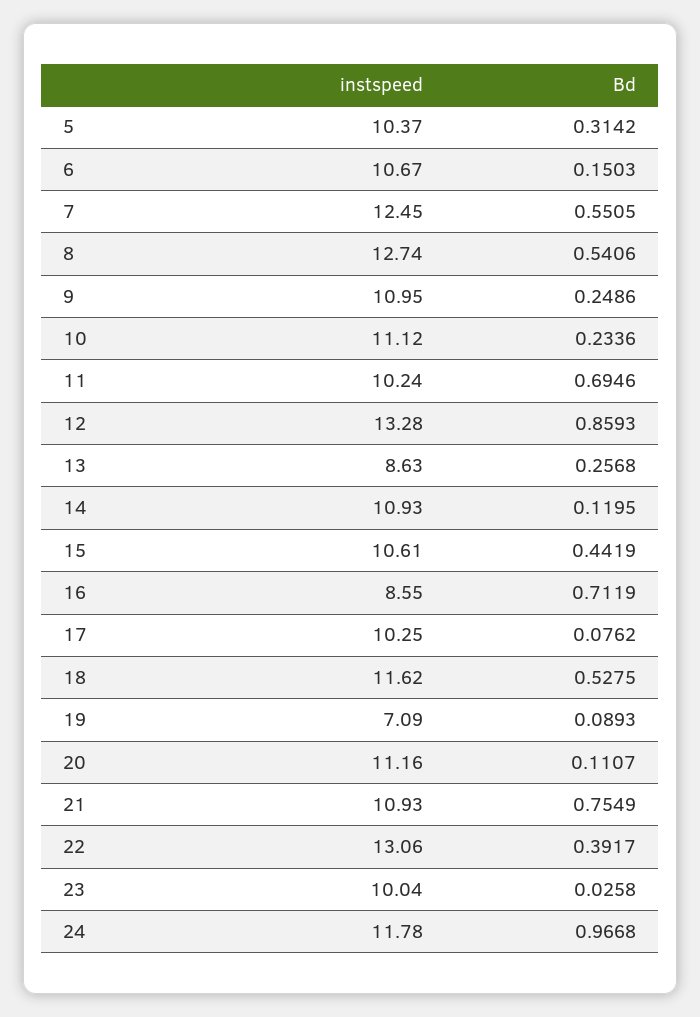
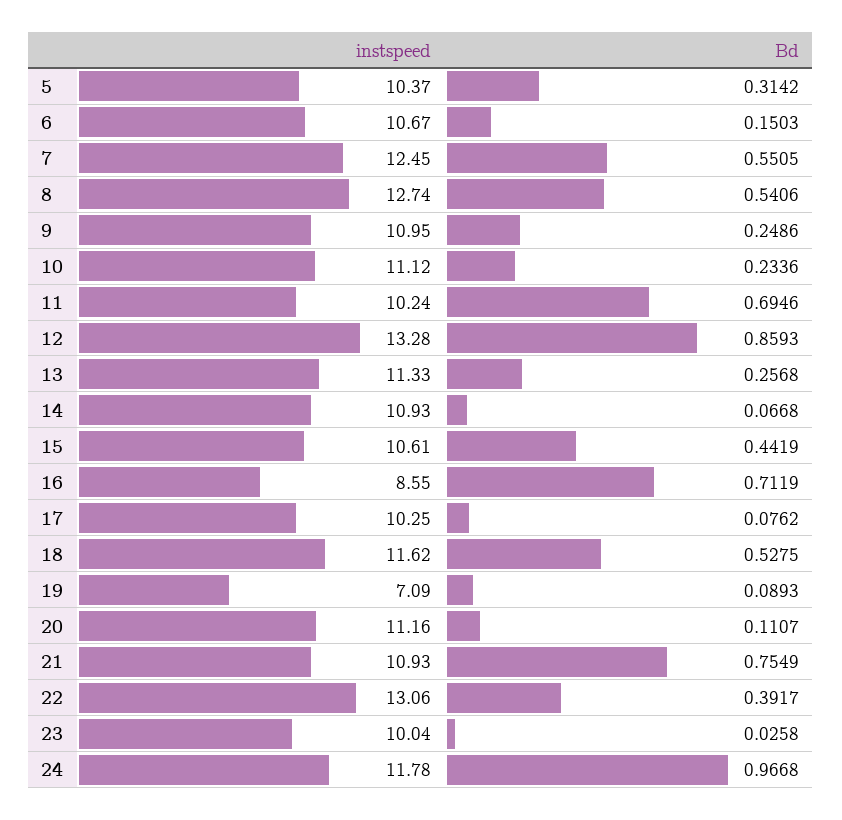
instspeed, 13: 8.63 -> 11.33
Bd, 14: 0.1195 -> 0.0668

